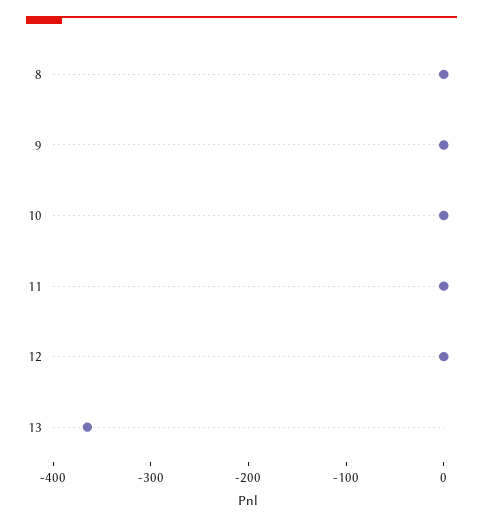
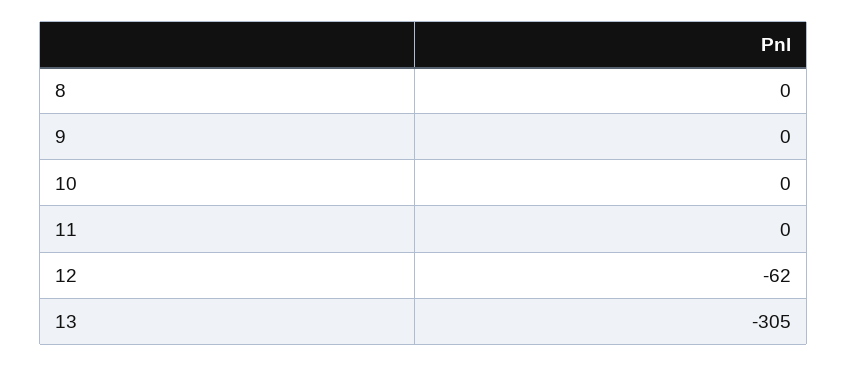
12: 0 -> -62
13: -360 -> -305

